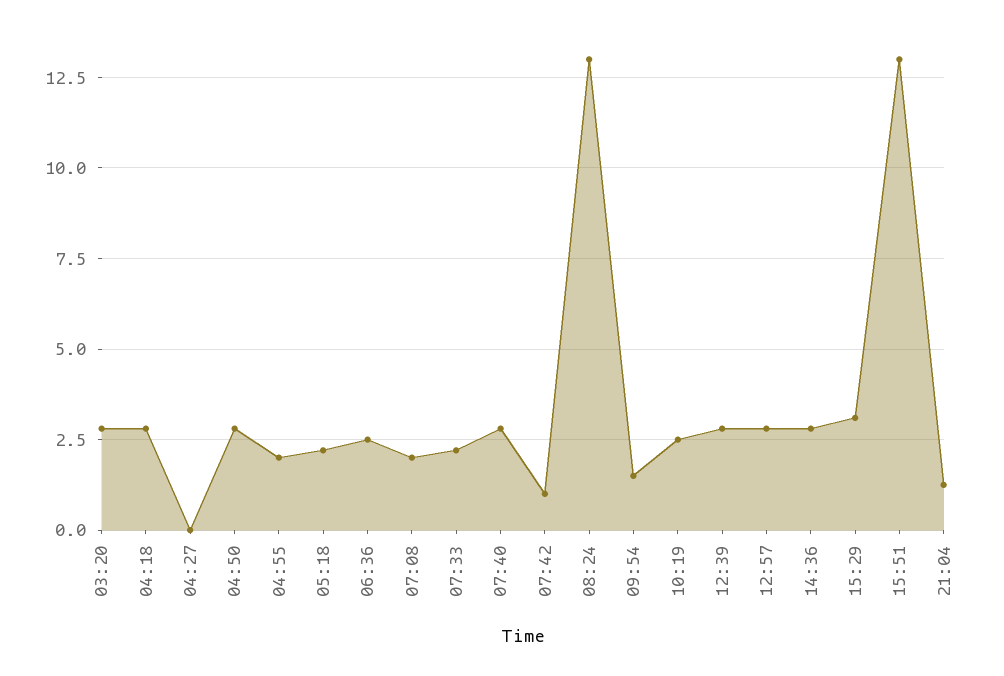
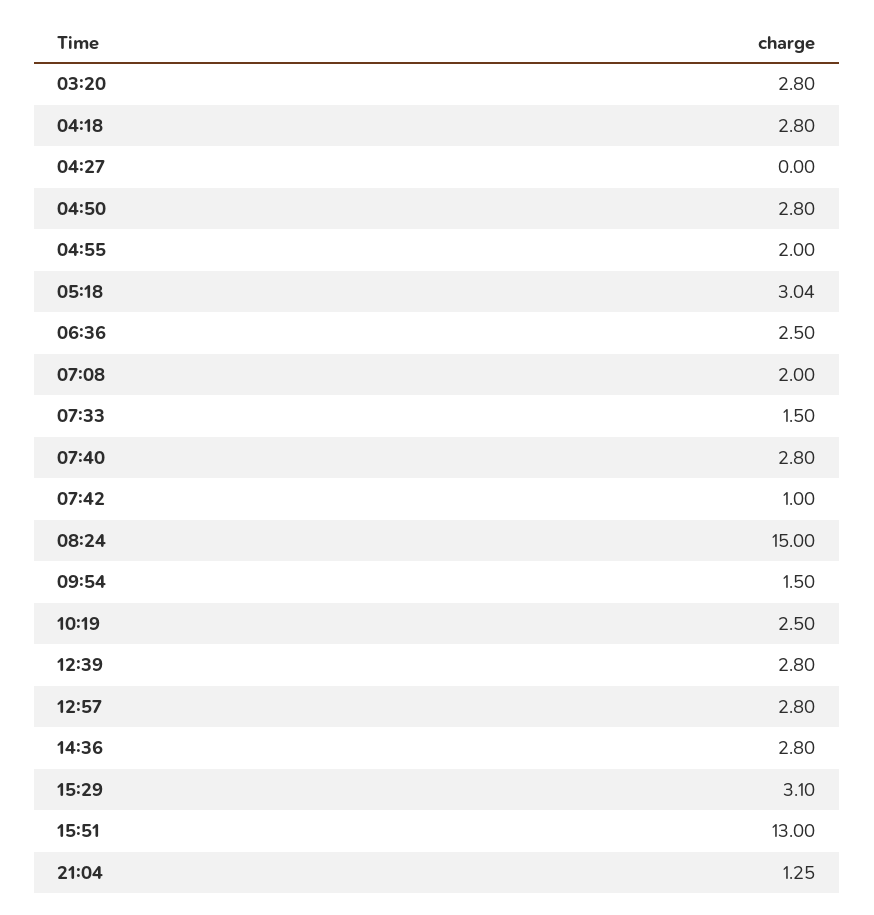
05:18: 2.25 -> 3.04
07:33: 2.25 -> 1.5
08:24: 13 -> 15

